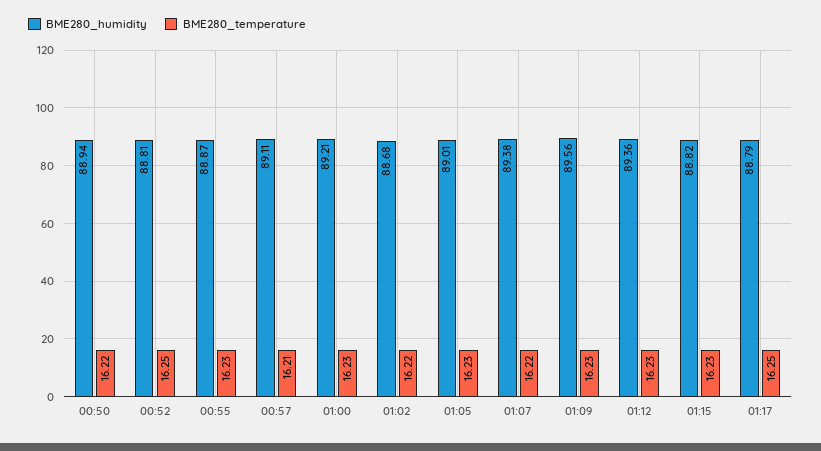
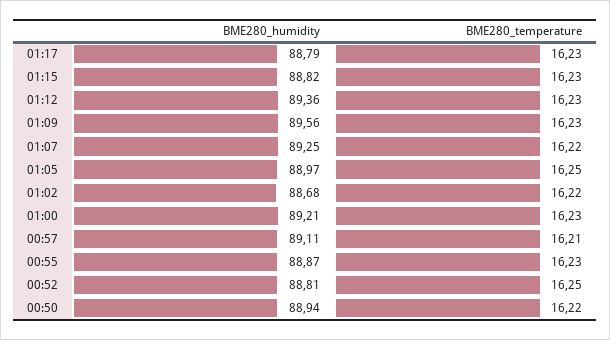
BME280_humidity, 01:05: 89.01 -> 88.97
BME280_temperature, 01:05: 16.23 -> 16.25
BME280_humidity, 01:07: 89.38 -> 89.25
BME280_temperature, 01:17: 16.25 -> 16.23

